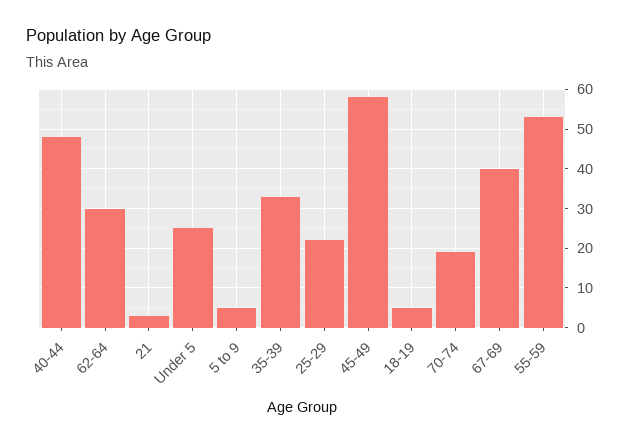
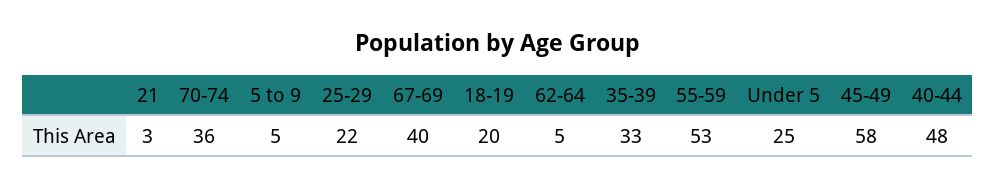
62-64: 30 -> 5
18-19: 5 -> 20
70-74: 20 -> 36

